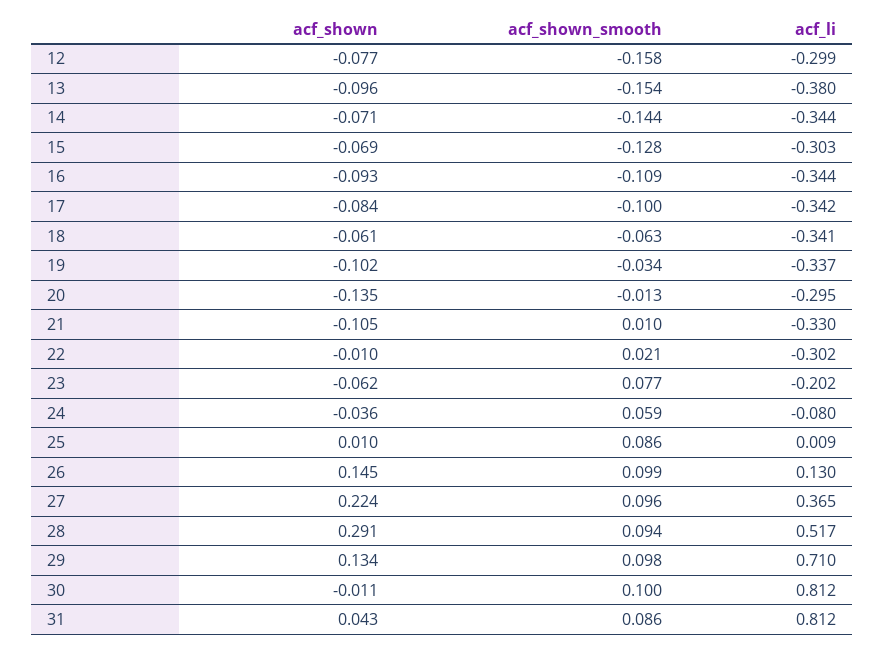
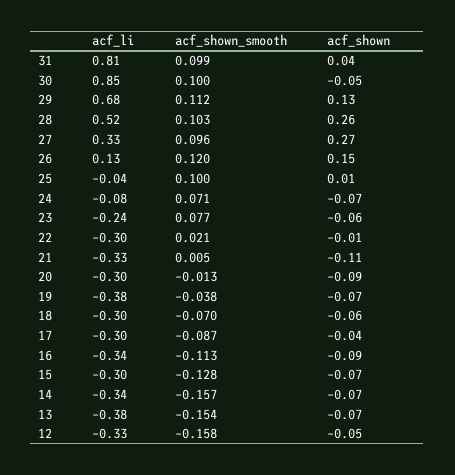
acf_shown, 12: -0.077 -> -0.05
acf_li, 12: -0.299 -> -0.33
acf_shown, 13: -0.096 -> -0.07
acf_shown_smooth, 14: -0.144 -> -0.157
acf_shown_smooth, 16: -0.109 -> -0.113
acf_shown, 17: -0.084 -> -0.04
acf_shown_smooth, 17: -0.1 -> -0.087
acf_li, 17: -0.342 -> -0.3
acf_shown_smooth, 18: -0.063 -> -0.07
acf_li, 18: -0.341 -> -0.3
acf_shown, 19: -0.102 -> -0.07
acf_shown_smooth, 19: -0.034 -> -0.038
acf_li, 19: -0.337 -> -0.38
acf_shown, 20: -0.135 -> -0.09
acf_shown_smooth, 21: 0.01 -> 0.005
acf_li, 23: -0.202 -> -0.24
acf_shown, 24: -0.036 -> -0.07
acf_shown_smooth, 24: 0.059 -> 0.071
acf_shown_smooth, 25: 0.086 -> 0.1
acf_li, 25: 0.009 -> -0.04
acf_shown_smooth, 26: 0.099 -> 0.12
acf_shown, 27: 0.224 -> 0.27
acf_li, 27: 0.365 -> 0.33
acf_shown, 28: 0.291 -> 0.26
acf_shown_smooth, 28: 0.094 -> 0.103
acf_shown_smooth, 29: 0.098 -> 0.112
acf_li, 29: 0.71 -> 0.68
acf_shown, 30: -0.011 -> -0.05
acf_li, 30: 0.812 -> 0.85
acf_shown_smooth, 31: 0.086 -> 0.099

